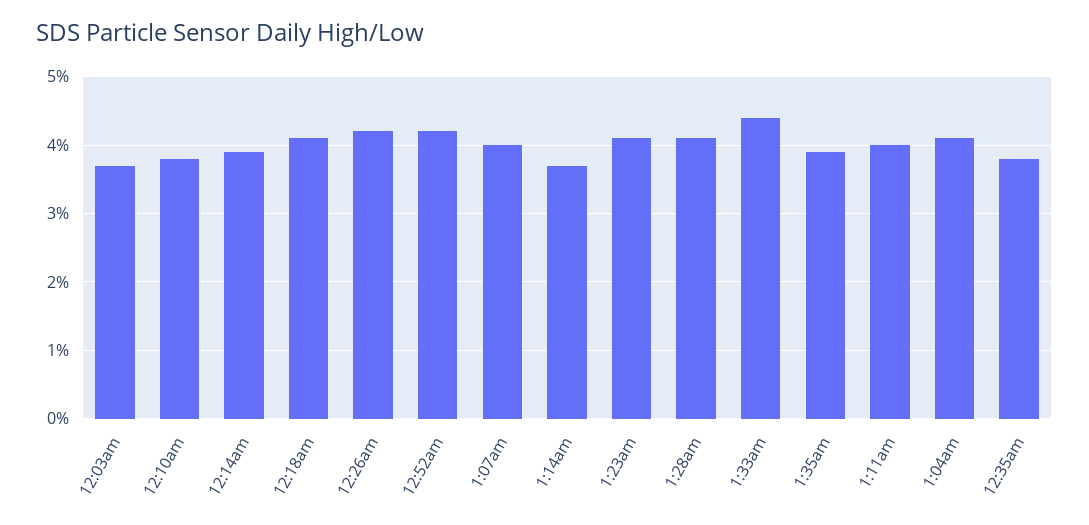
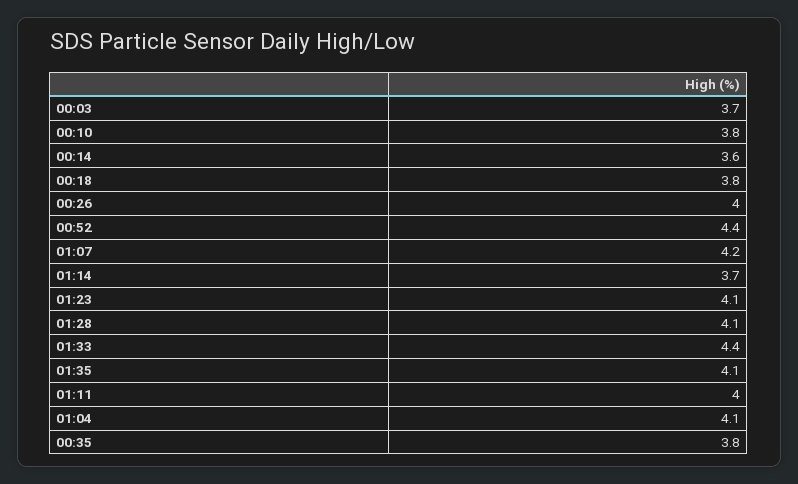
12:14am: 3.9 -> 3.6
12:18am: 4.1 -> 3.8
12:26am: 4.2 -> 4
12:52am: 4.2 -> 4.4
1:07am: 4 -> 4.2
1:35am: 3.9 -> 4.1

